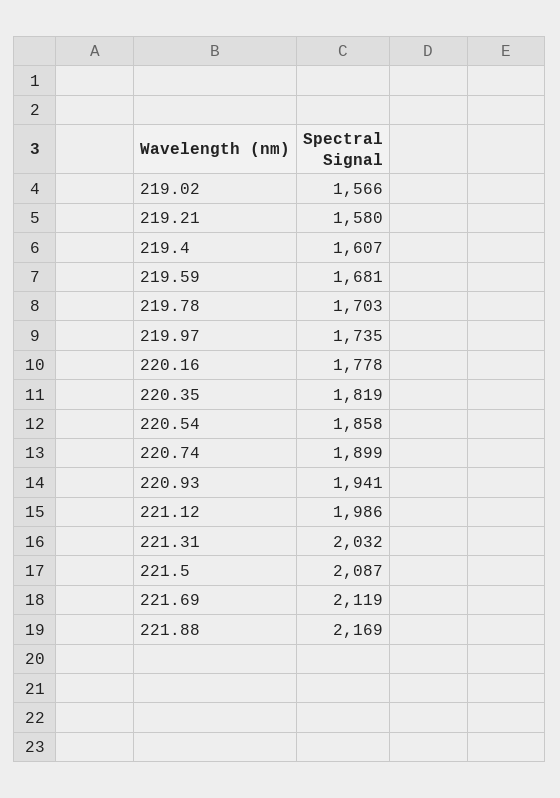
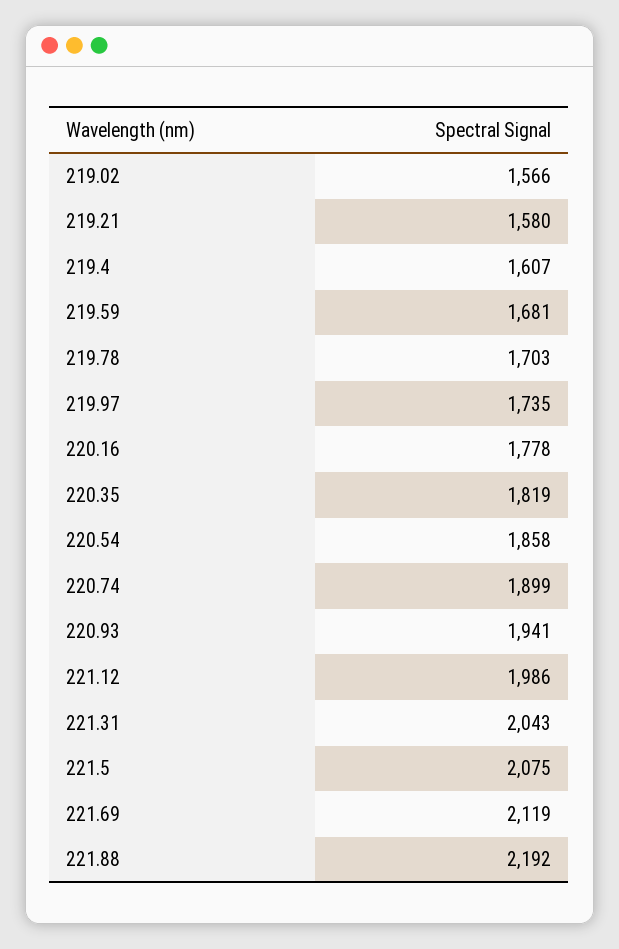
221.31: 2032 -> 2043
221.5: 2087 -> 2075
221.88: 2169 -> 2192

